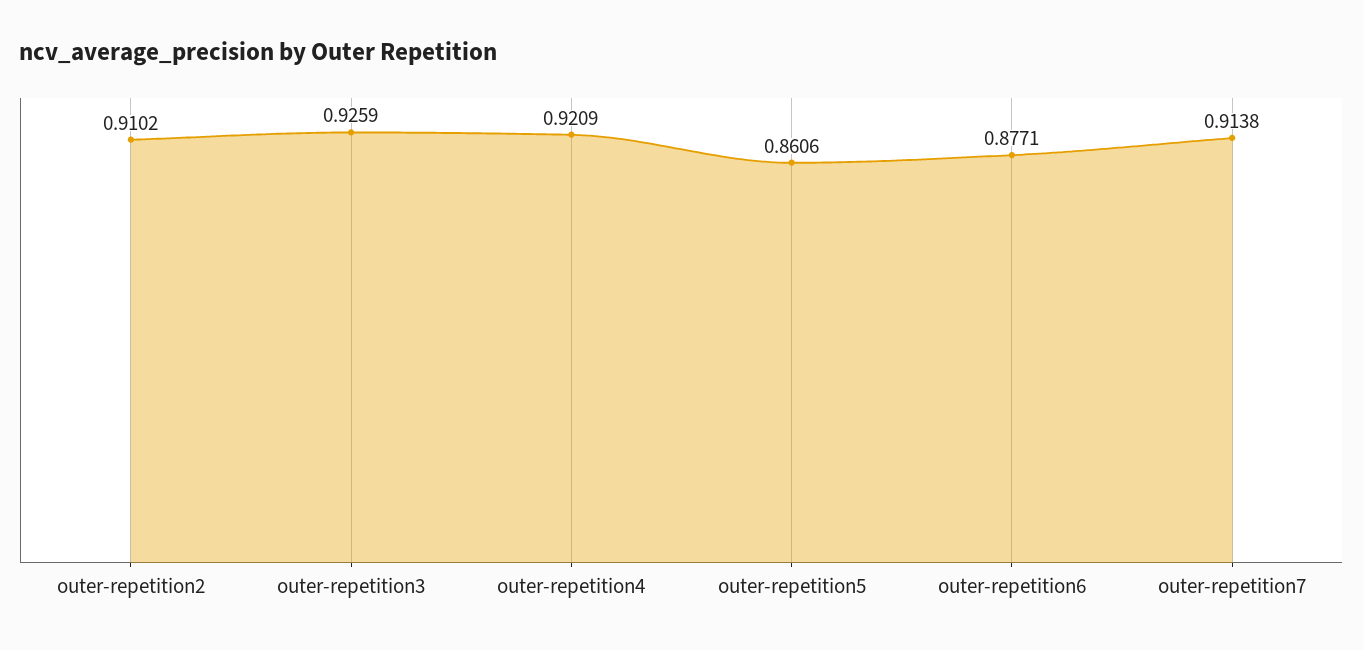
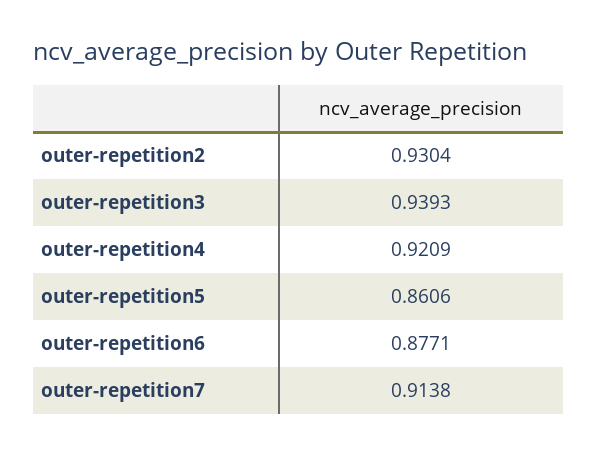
outer-repetition2: 0.9102 -> 0.9304
outer-repetition3: 0.9259 -> 0.9393

